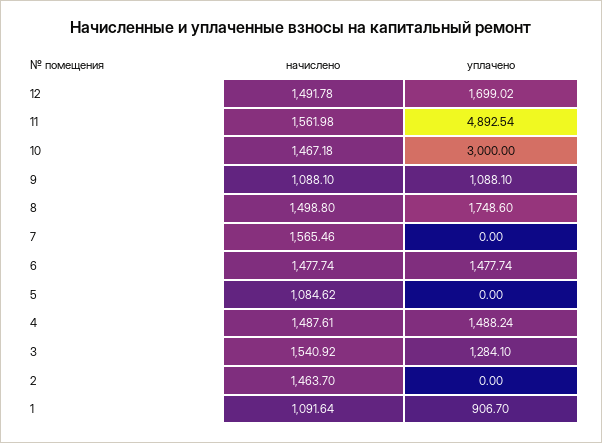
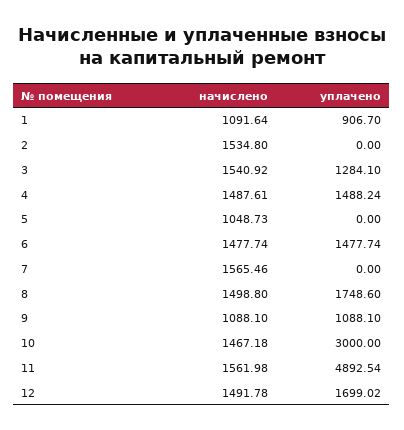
начислено, 5: 1084.62 -> 1048.73
начислено, 2: 1463.7 -> 1534.8

